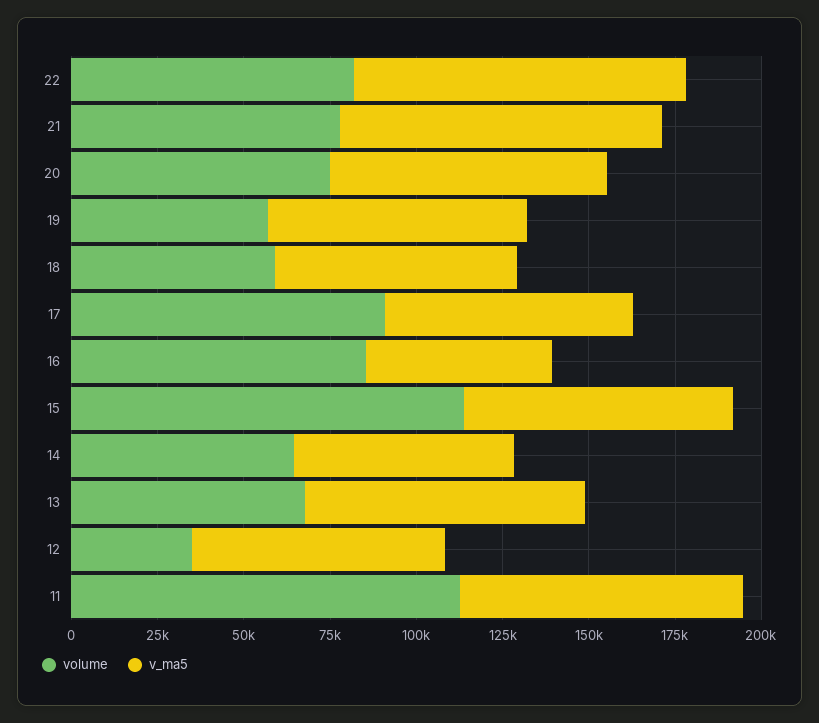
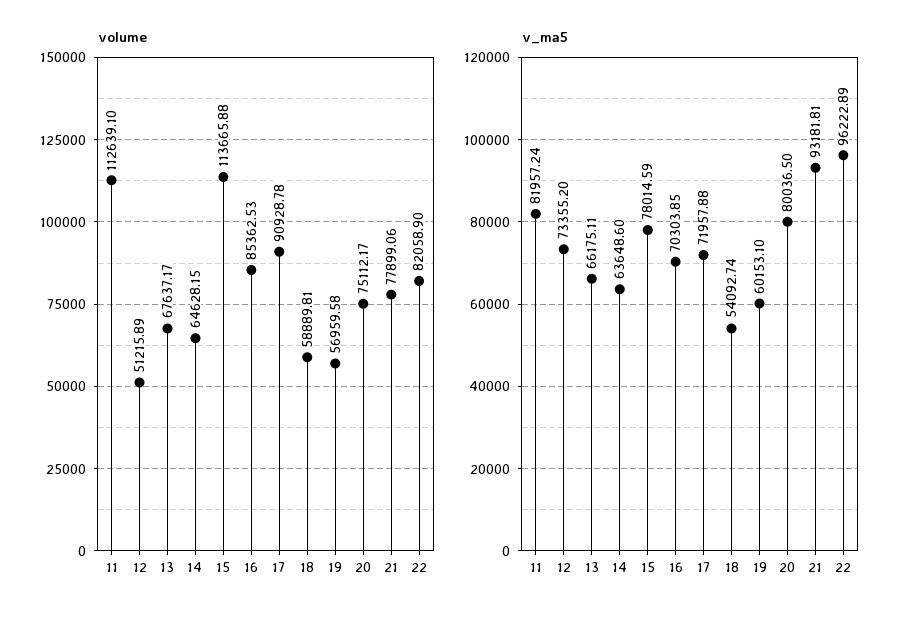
v_ma5, 19: 75000 -> 60153.1
v_ma5, 18: 70000 -> 54092.74
v_ma5, 16: 55000 -> 70303.85
v_ma5, 13: 80000 -> 66175.11
volume, 12: 35000 -> 51215.89

